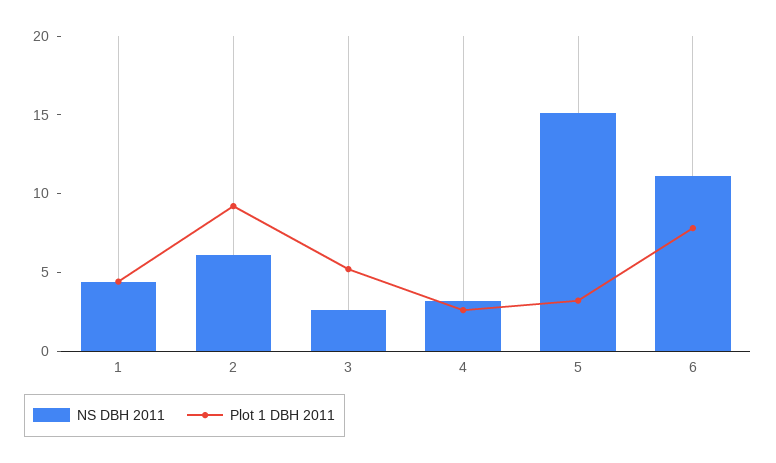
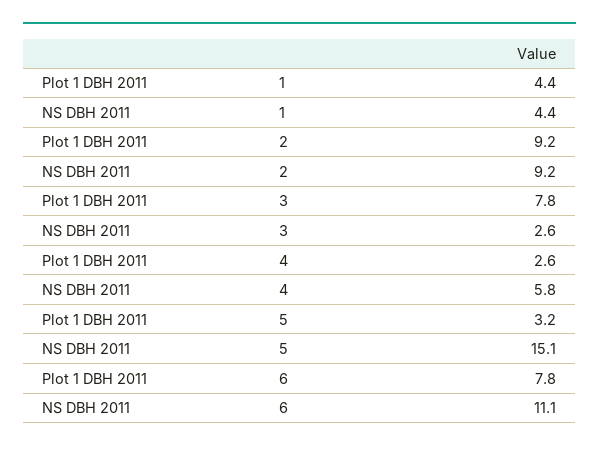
NS DBH 2011, 2: 6 -> 9.2
Plot 1 DBH 2011, 3: 5 -> 7.8
NS DBH 2011, 4: 3 -> 5.8

